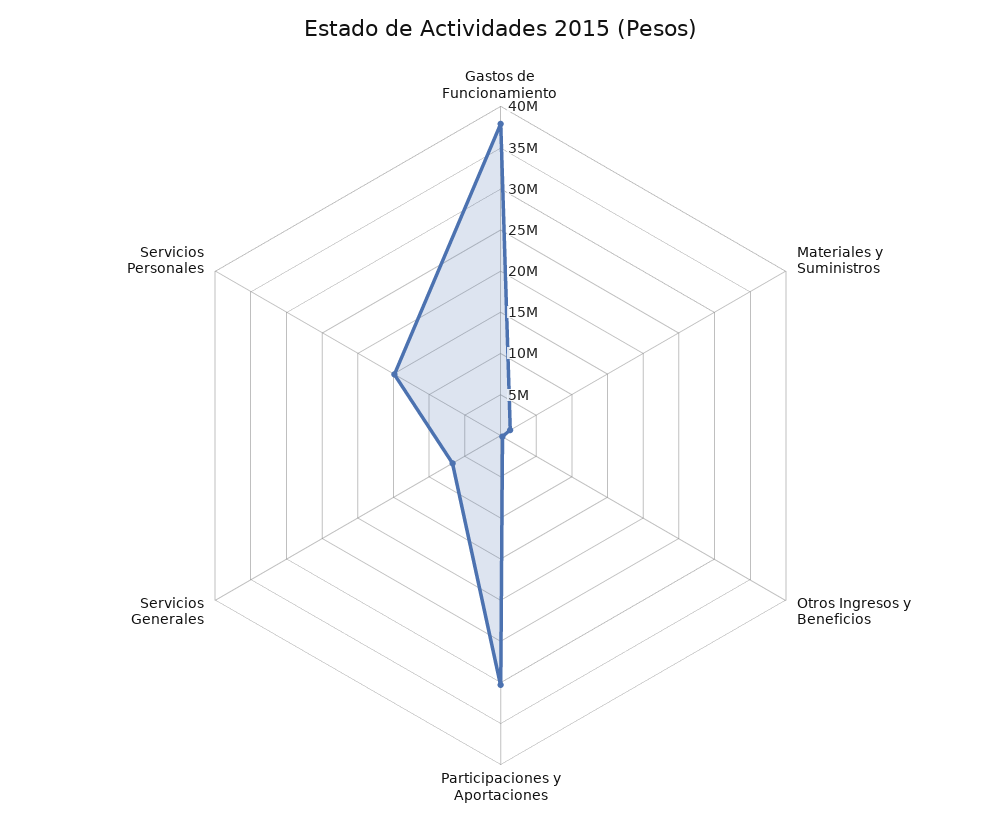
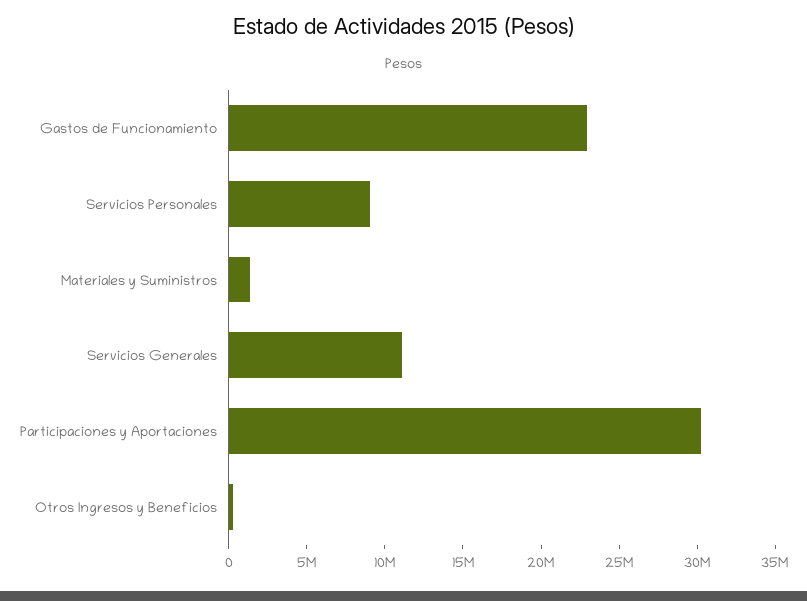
Gastos de Funcionamiento: 38000000 -> 23000000
Servicios Generales: 7000000 -> 11000000
Servicios Personales: 15000000 -> 9000000

